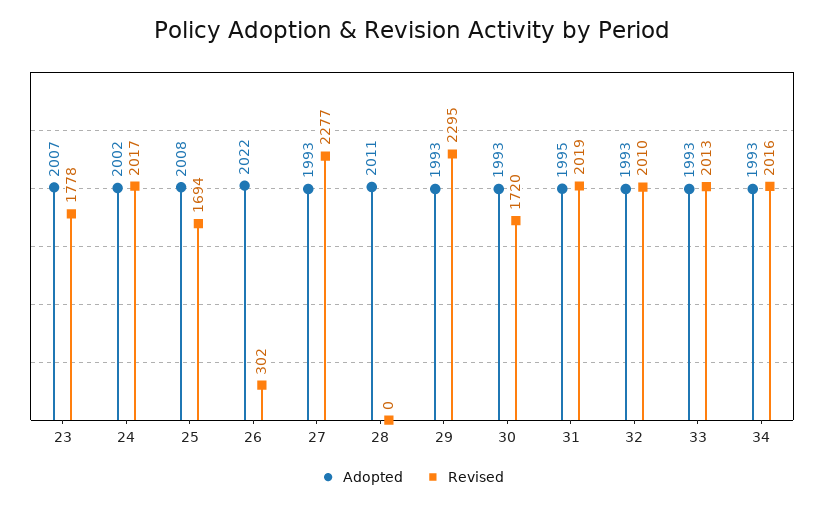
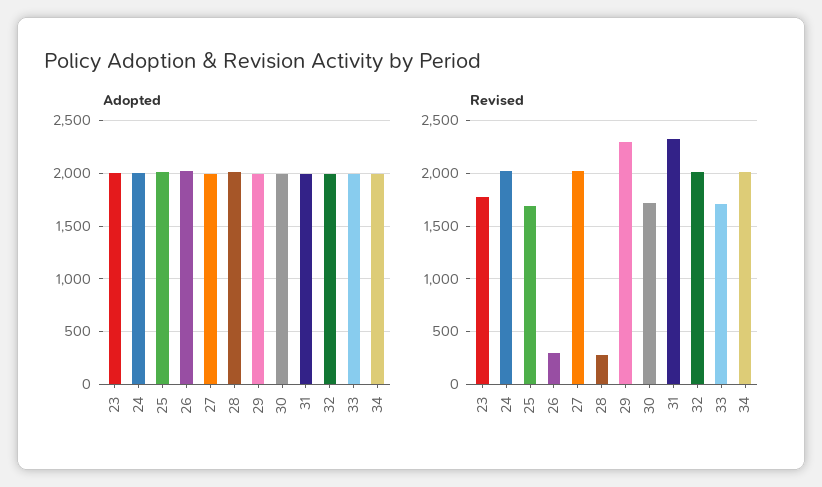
Revised, 27: 2277 -> 2000
Revised, 28: 0 -> 300
Revised, 31: 2019 -> 2300
Revised, 33: 2013 -> 1700

